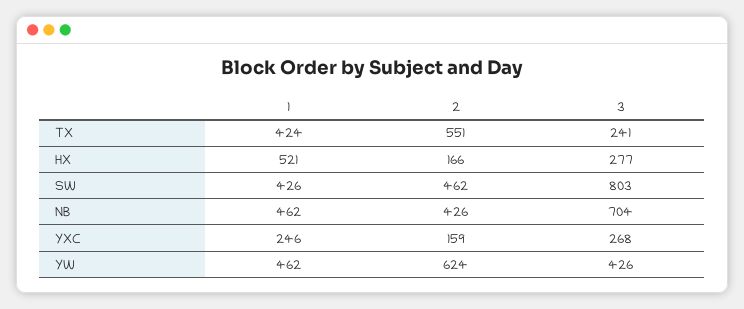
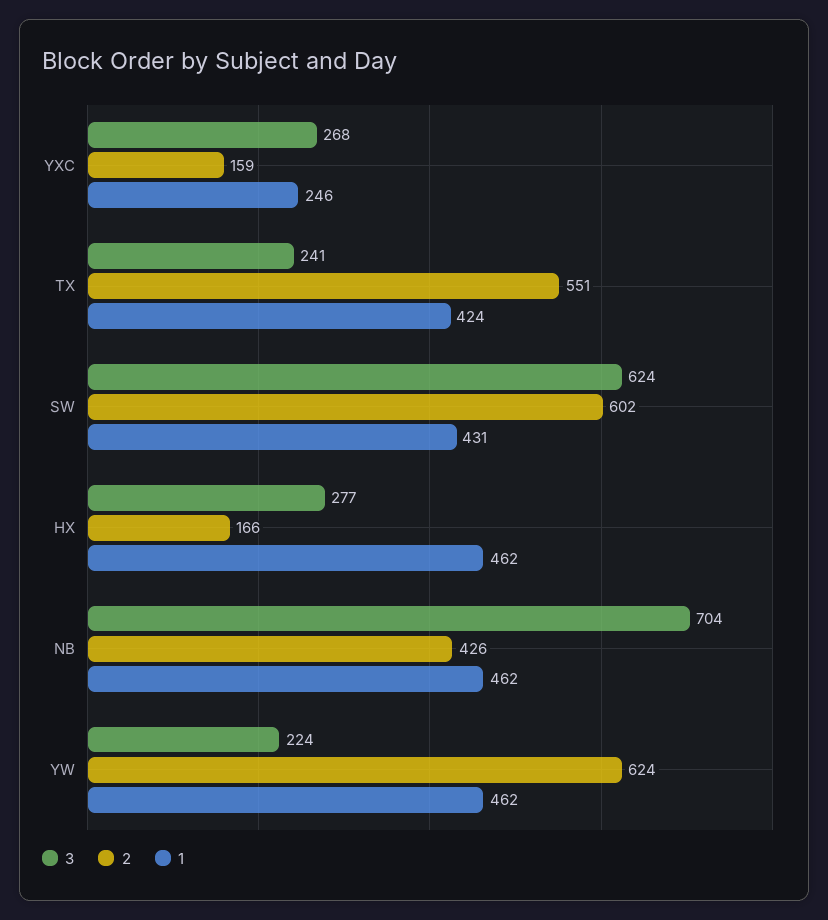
1, HX: 521 -> 462
1, SW: 426 -> 431
2, SW: 462 -> 602
3, SW: 803 -> 624
3, YW: 426 -> 224

